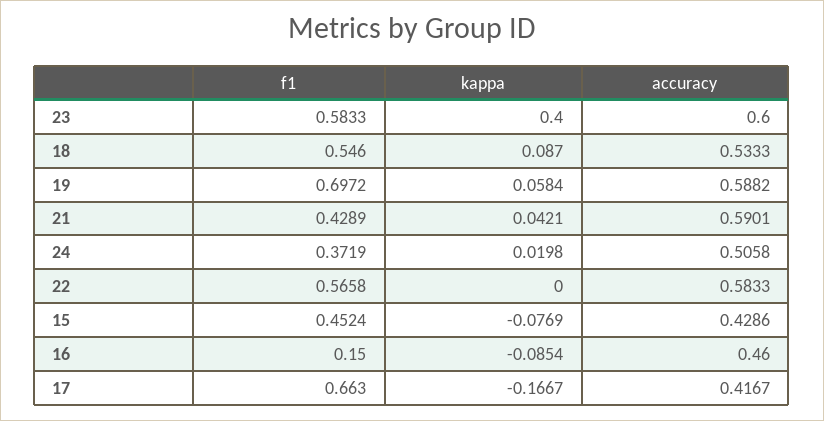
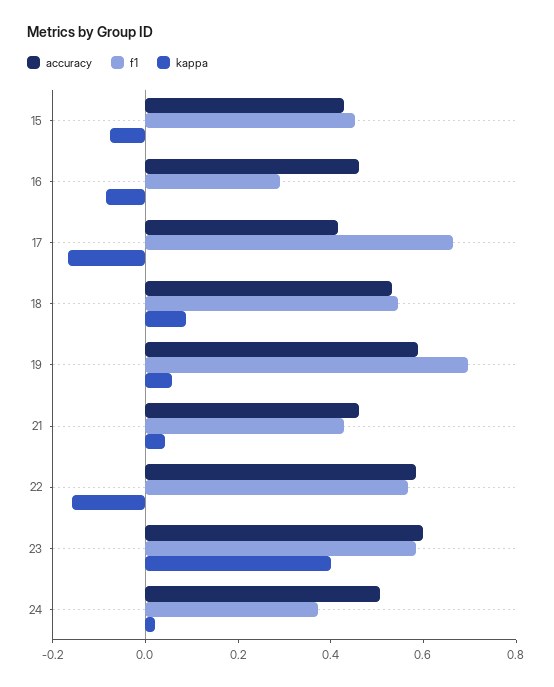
accuracy, 21: 0.5901 -> 0.45
kappa, 22: 0 -> -0.15
f1, 16: 0.15 -> 0.3

